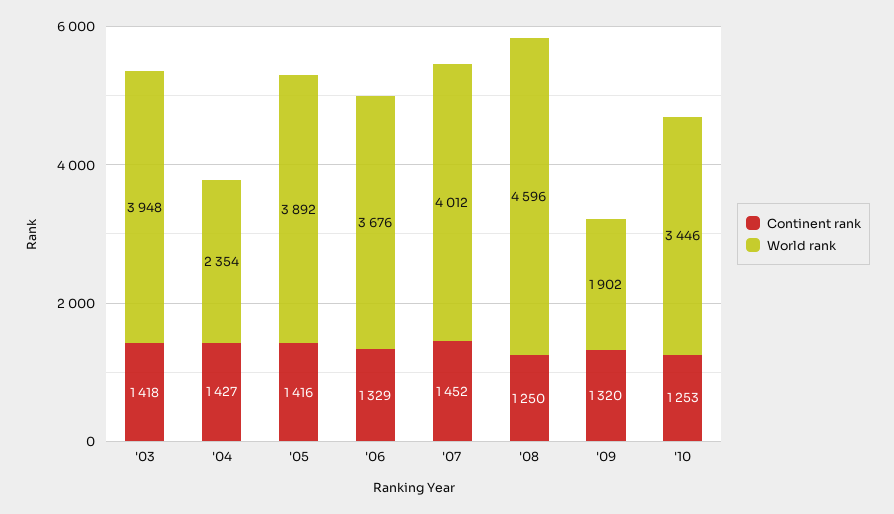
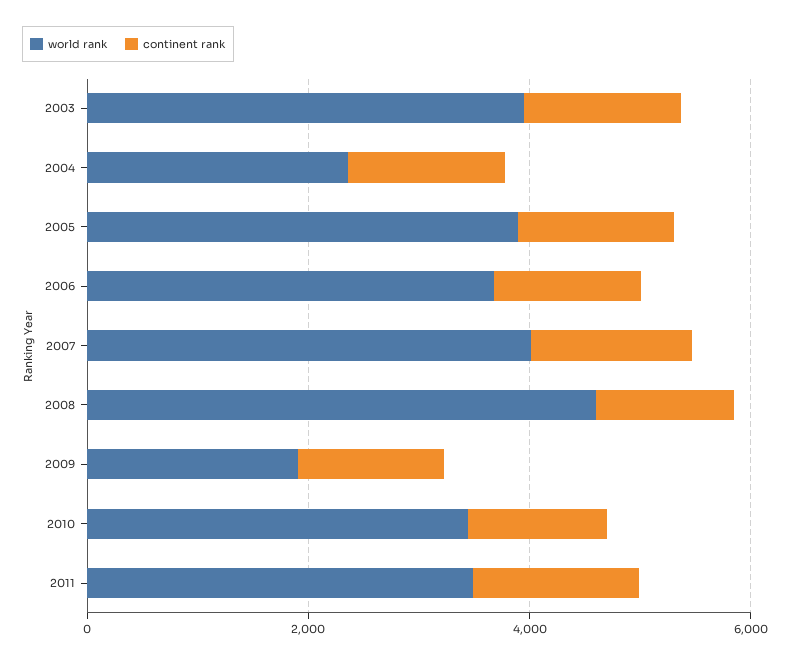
World rank, 2011: none -> 3500
Continent rank, 2011: none -> 1500

